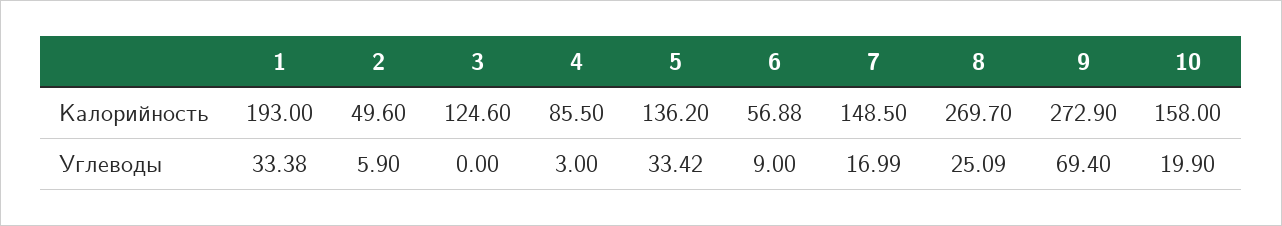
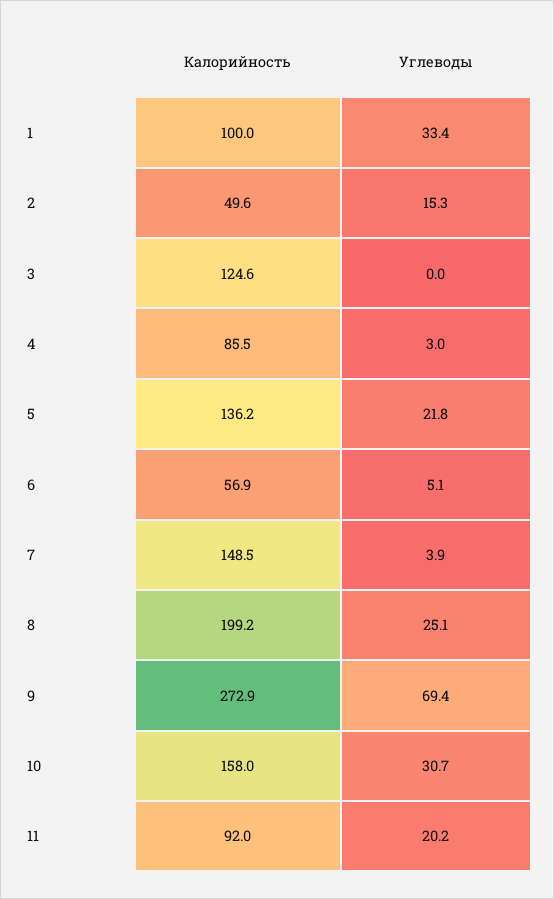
1, Калорийность: 193 -> 100
8, Калорийность: 269.7 -> 199.2
2, Углеводы: 5.9 -> 15.3
5, Углеводы: 33.42 -> 21.8
6, Углеводы: 9 -> 5.1
7, Углеводы: 16.99 -> 3.9
10, Углеводы: 19.9 -> 30.7
11, Калорийность: none -> 92
11, Углеводы: none -> 20.2

